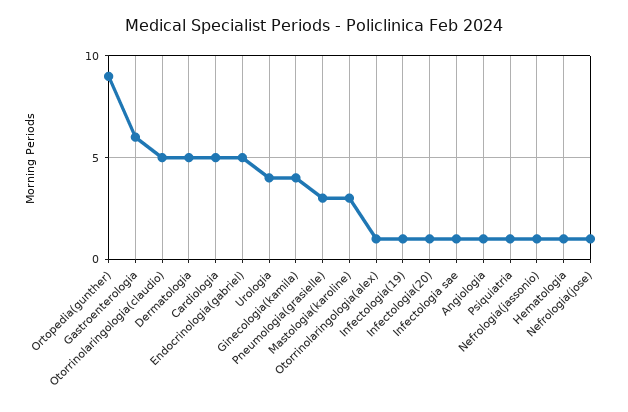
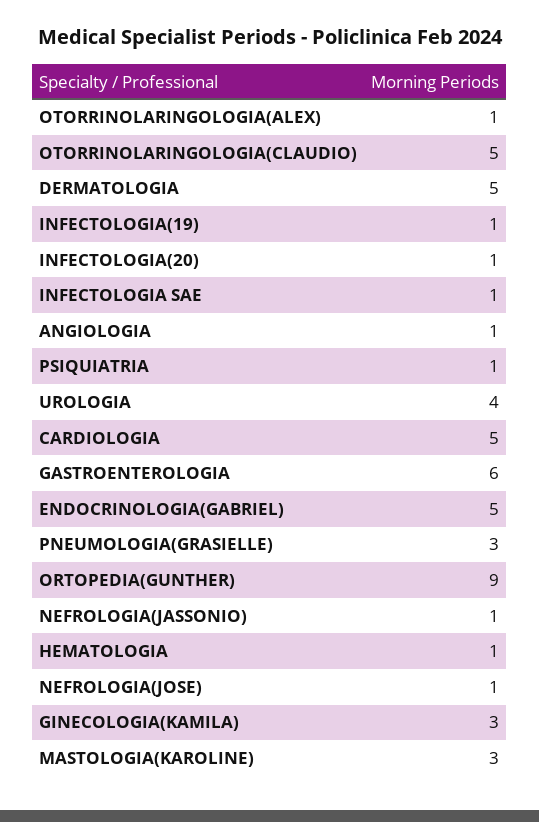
Ginecologia(kamila): 4 -> 3

